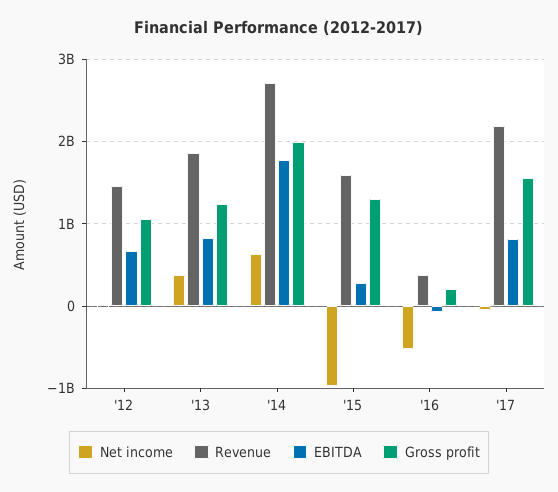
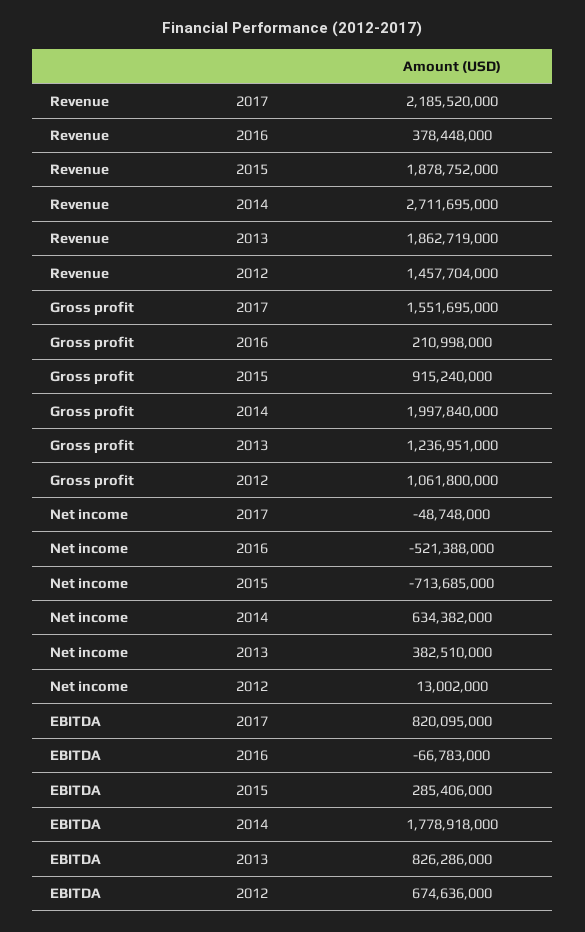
Net income, '15: -1000000000 -> -713685000
Revenue, '15: 1600000000 -> 1878752000
Gross profit, '15: 1300000000 -> 915240000

